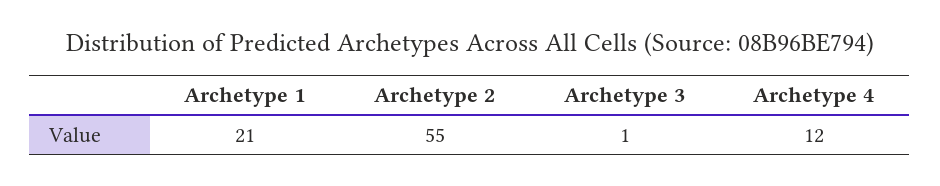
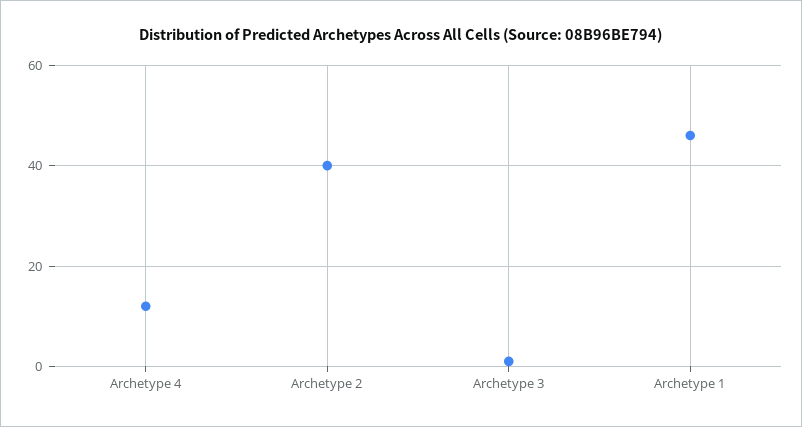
Archetype 1: 21 -> 45
Archetype 2: 55 -> 40

